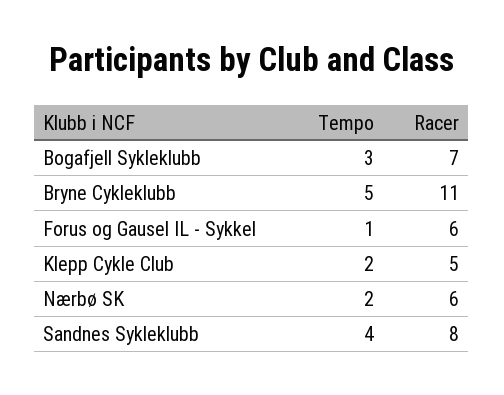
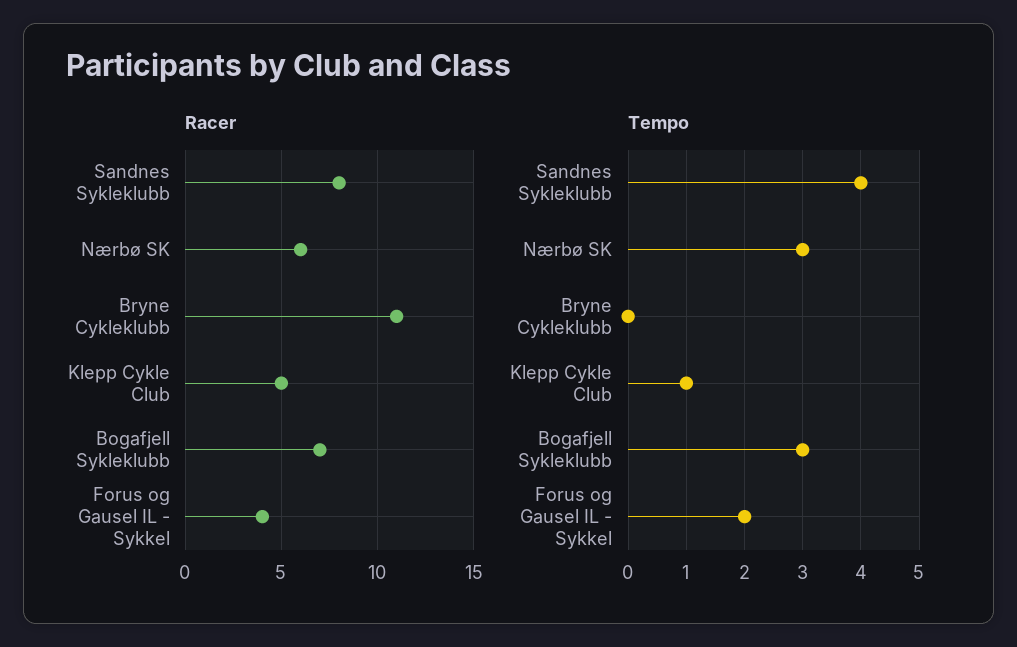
Tempo, Bryne Cykleklubb: 5 -> 0
Tempo, Forus og Gausel IL - Sykkel: 1 -> 2
Racer, Forus og Gausel IL - Sykkel: 6 -> 4
Tempo, Klepp Cykle Club: 2 -> 1
Tempo, Nærbø SK: 2 -> 3

